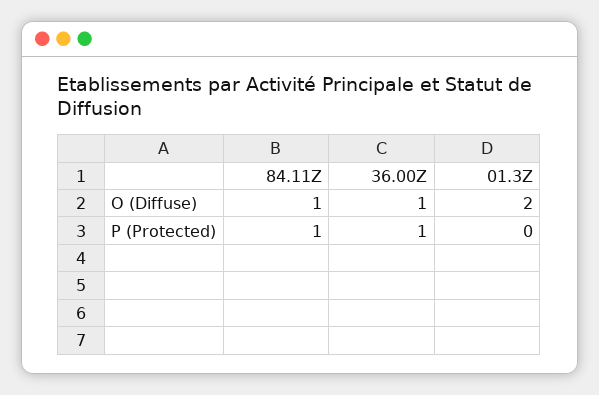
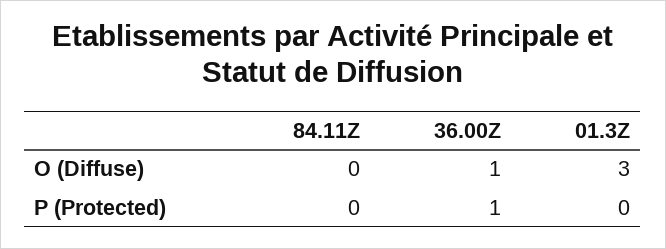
84.11Z, O (Diffuse): 1 -> 0
01.3Z, O (Diffuse): 2 -> 3
84.11Z, P (Protected): 1 -> 0

